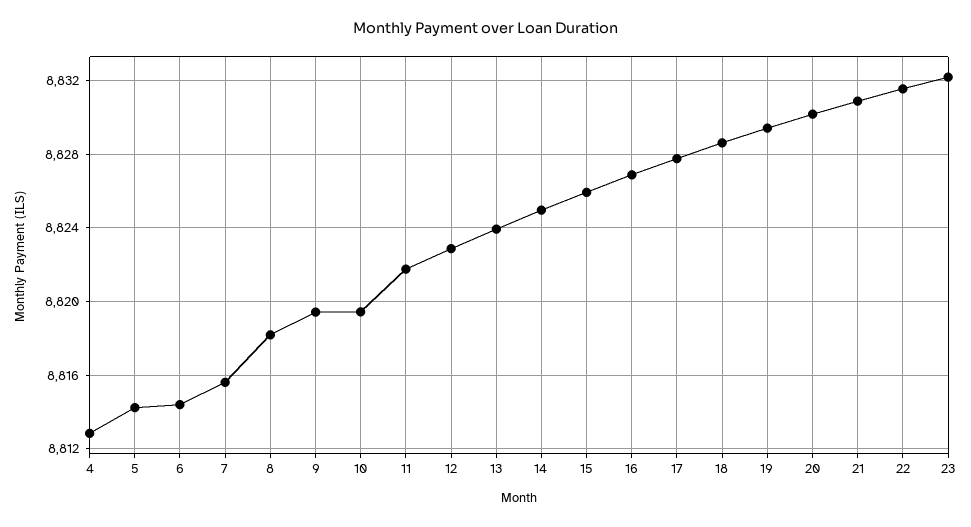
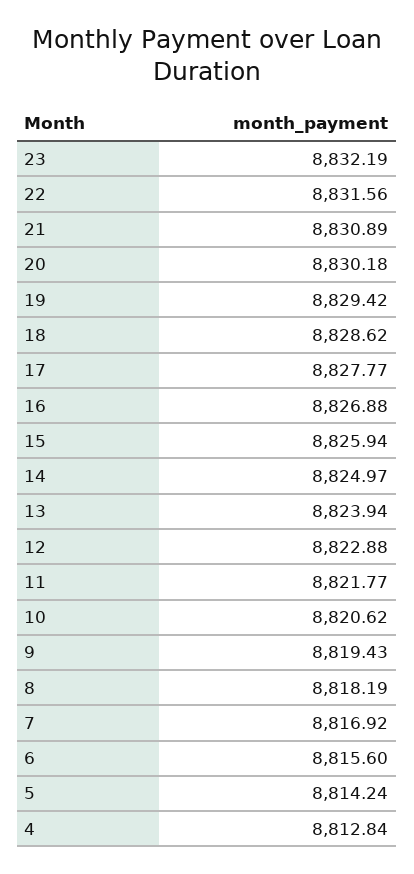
6: 8814.5 -> 8815.6
7: 8815.5 -> 8816.92
10: 8819.5 -> 8820.62

